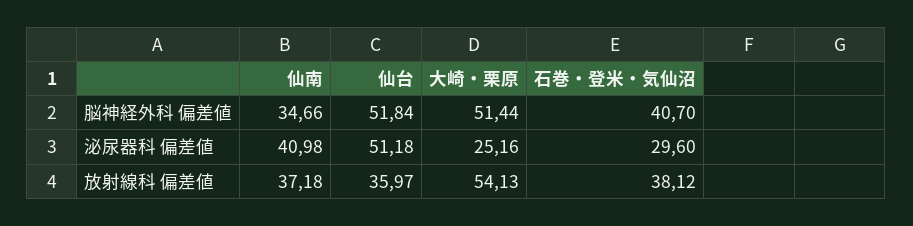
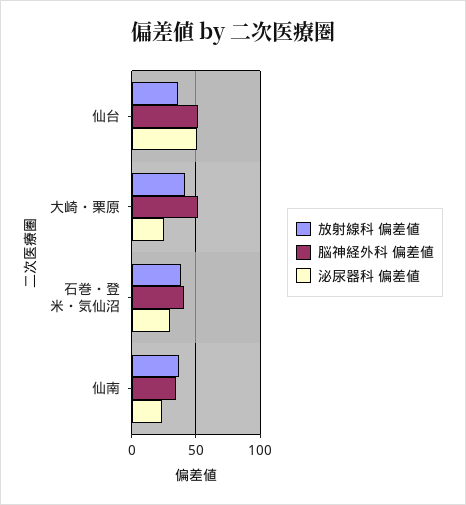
泌尿器科 偏差値, 仙南: 40.98 -> 25
放射線科 偏差値, 大崎・栗原: 54.13 -> 40

